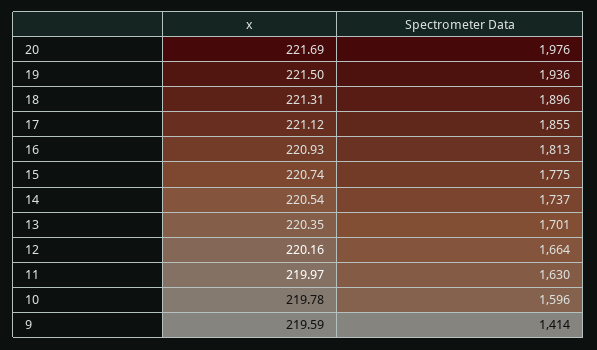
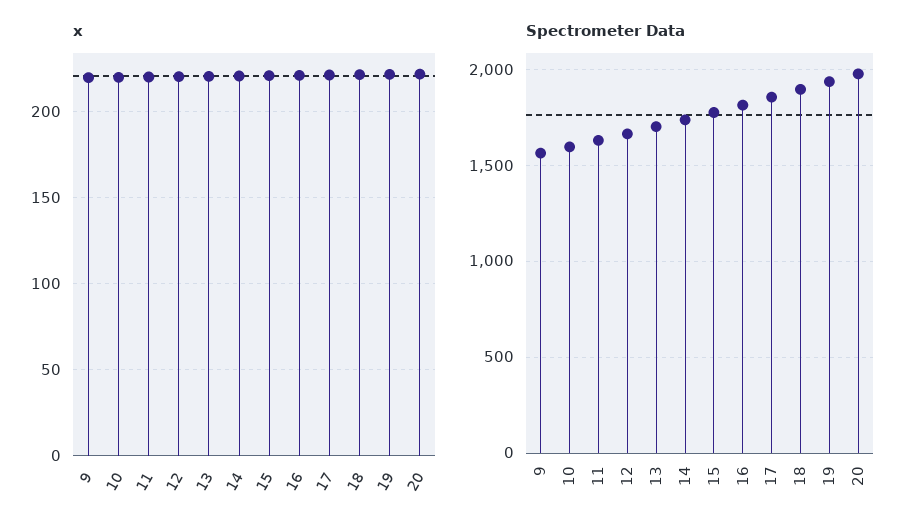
Spectrometer Data, 9: 1414 -> 1550

